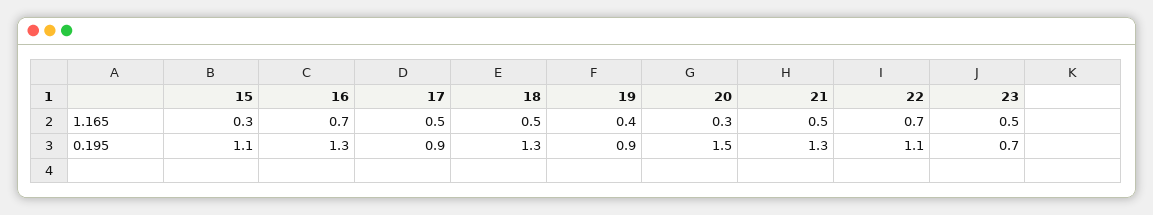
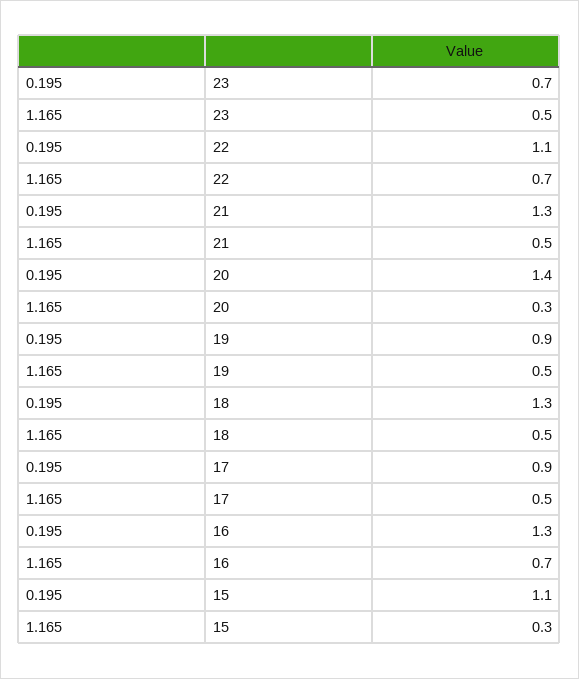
19, 1.165: 0.4 -> 0.5
20, 0.195: 1.5 -> 1.4

